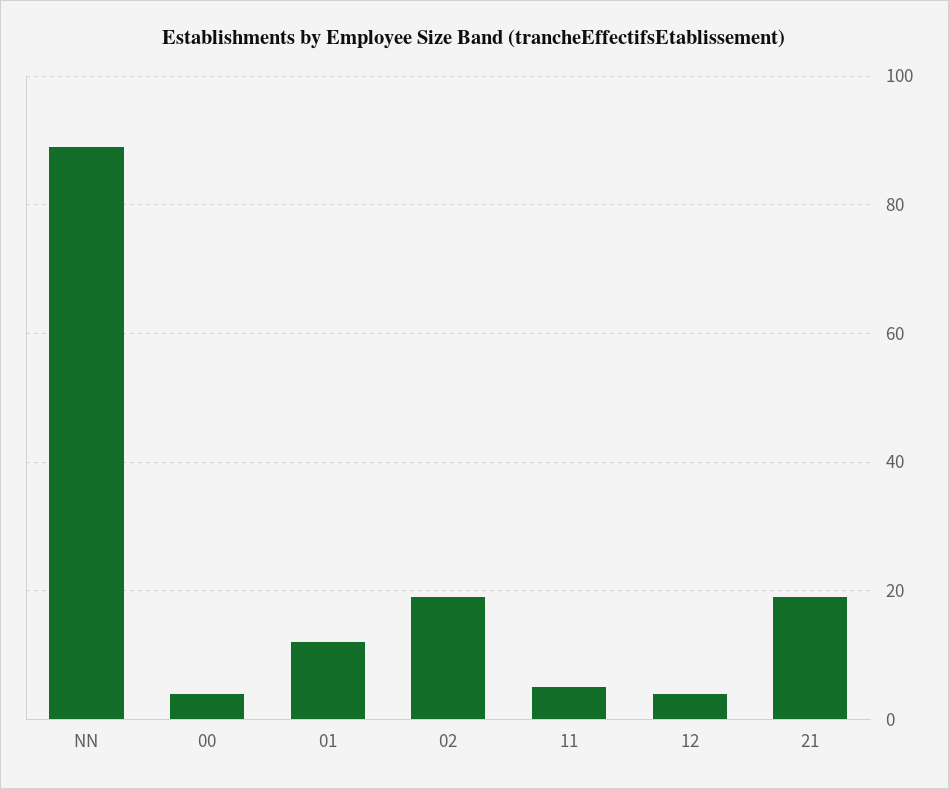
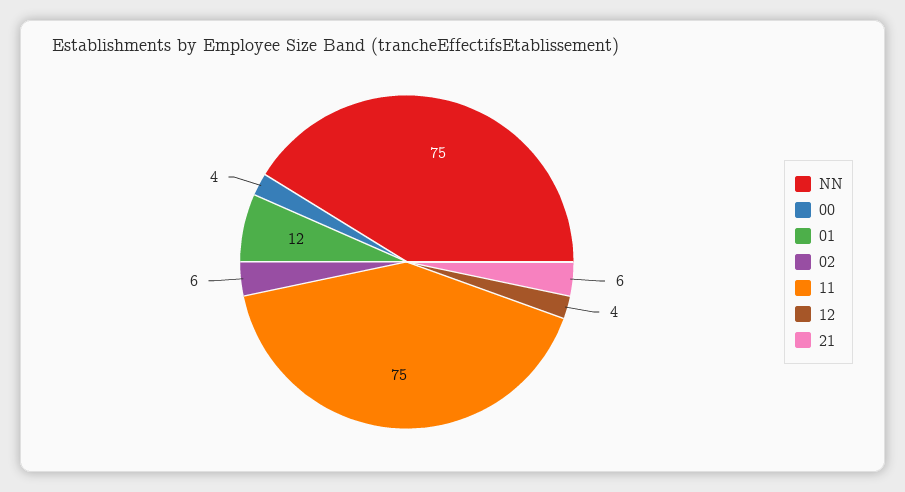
NN: 90 -> 75
02: 20 -> 6
11: 5 -> 75
21: 20 -> 6

